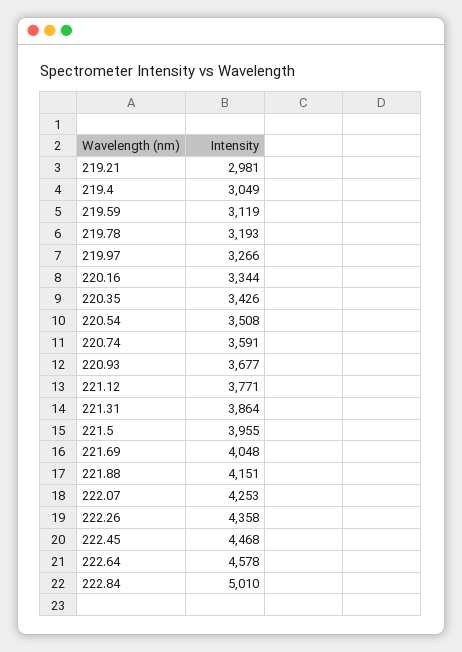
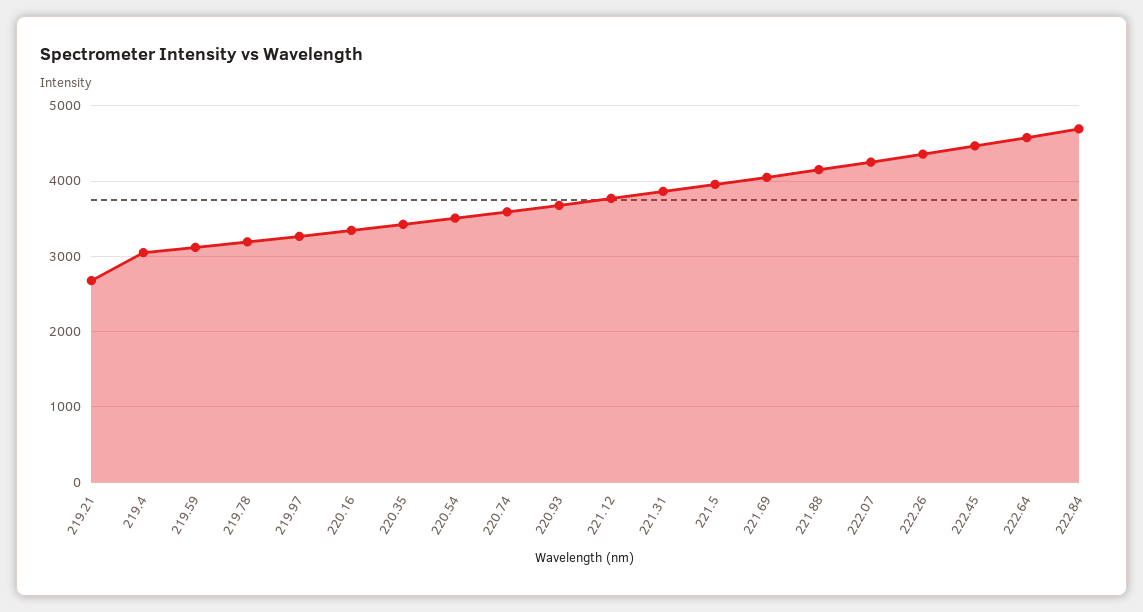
219.21: 2981 -> 2700
222.84: 5010 -> 4700

